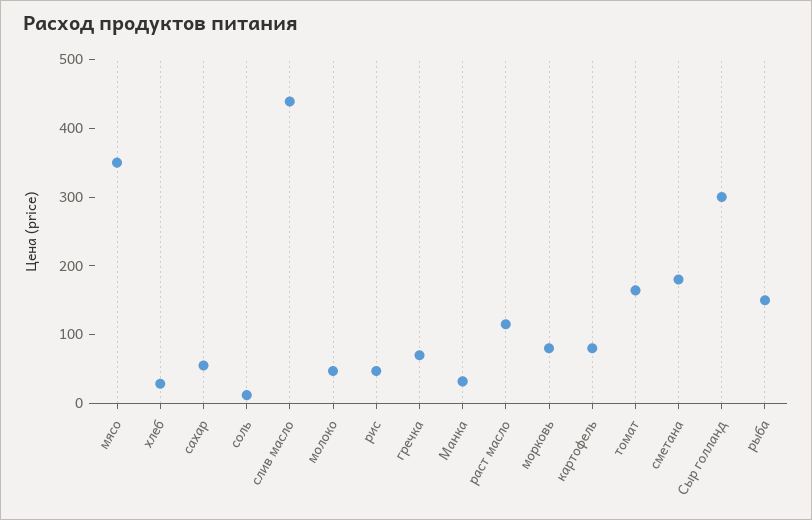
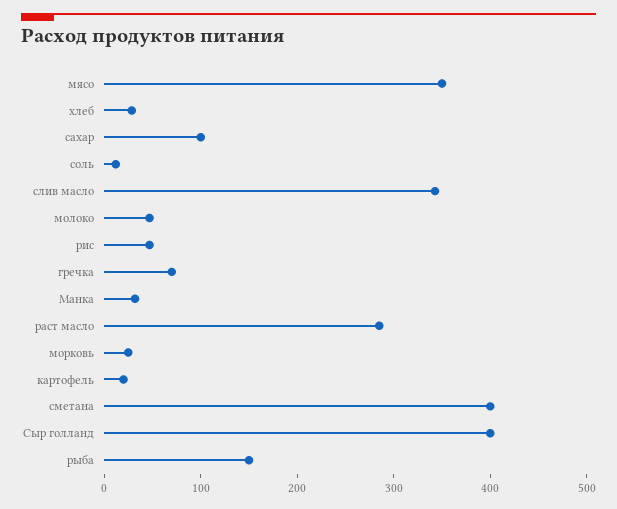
сахар: 60 -> 100
слив масло: 440 -> 340
раст масло: 120 -> 280
морковь: 80 -> 20
картофель: 80 -> 20
томат: 160 -> none
сметана: 180 -> 400
Сыр голланд: 300 -> 400

